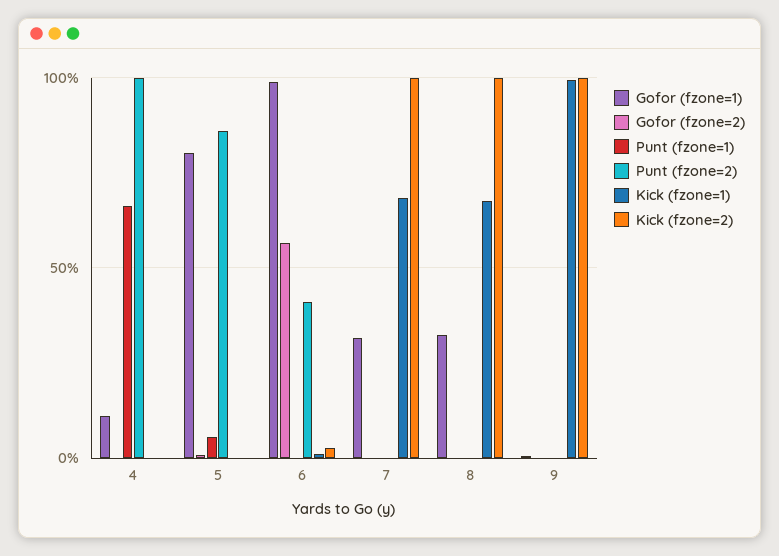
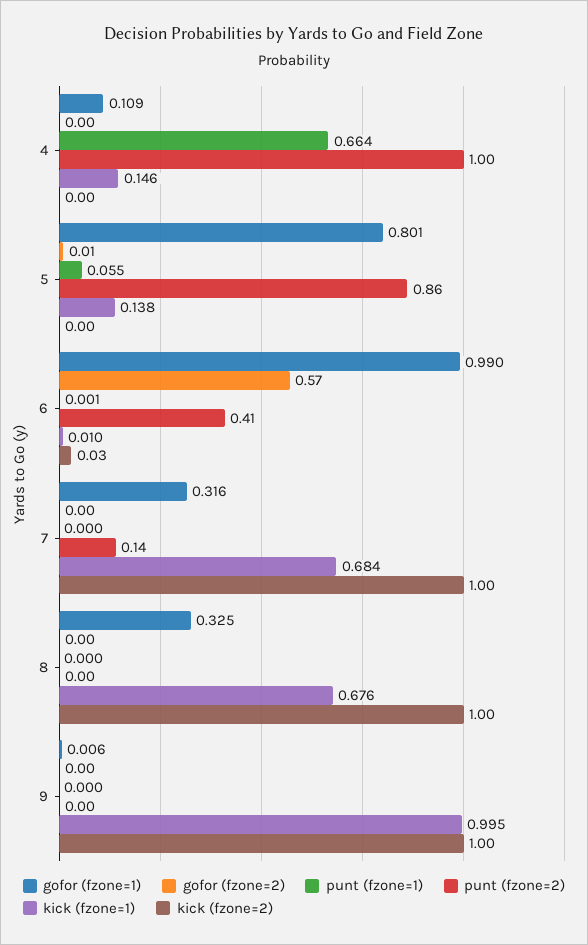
Kick (fzone=1), 4: 0 -> 0.146
Kick (fzone=1), 5: 0 -> 0.138
Punt (fzone=2), 7: 0 -> 0.14

